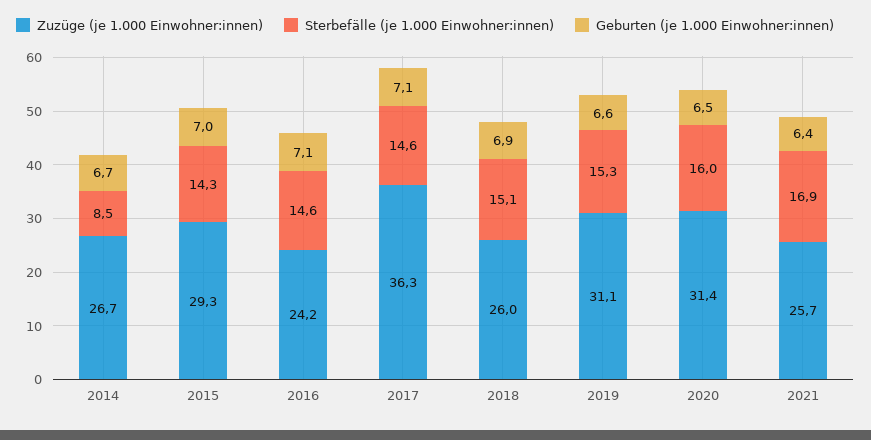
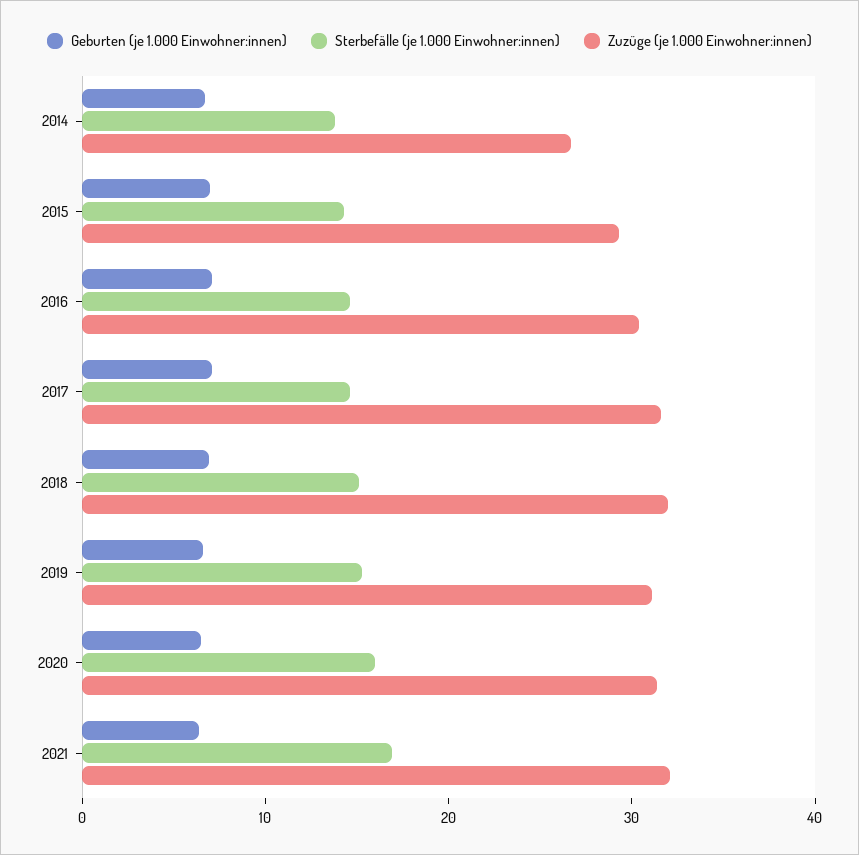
Sterbefälle (je 1.000 Einwohner:innen), 2014: 8.5 -> 14
Zuzüge (je 1.000 Einwohner:innen), 2016: 24.2 -> 30
Zuzüge (je 1.000 Einwohner:innen), 2017: 36.3 -> 32
Zuzüge (je 1.000 Einwohner:innen), 2018: 26 -> 32
Zuzüge (je 1.000 Einwohner:innen), 2021: 25.7 -> 32

